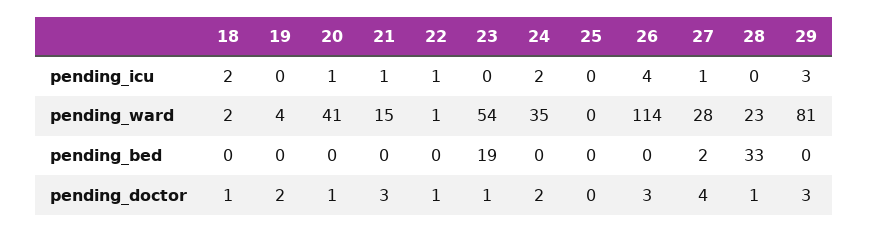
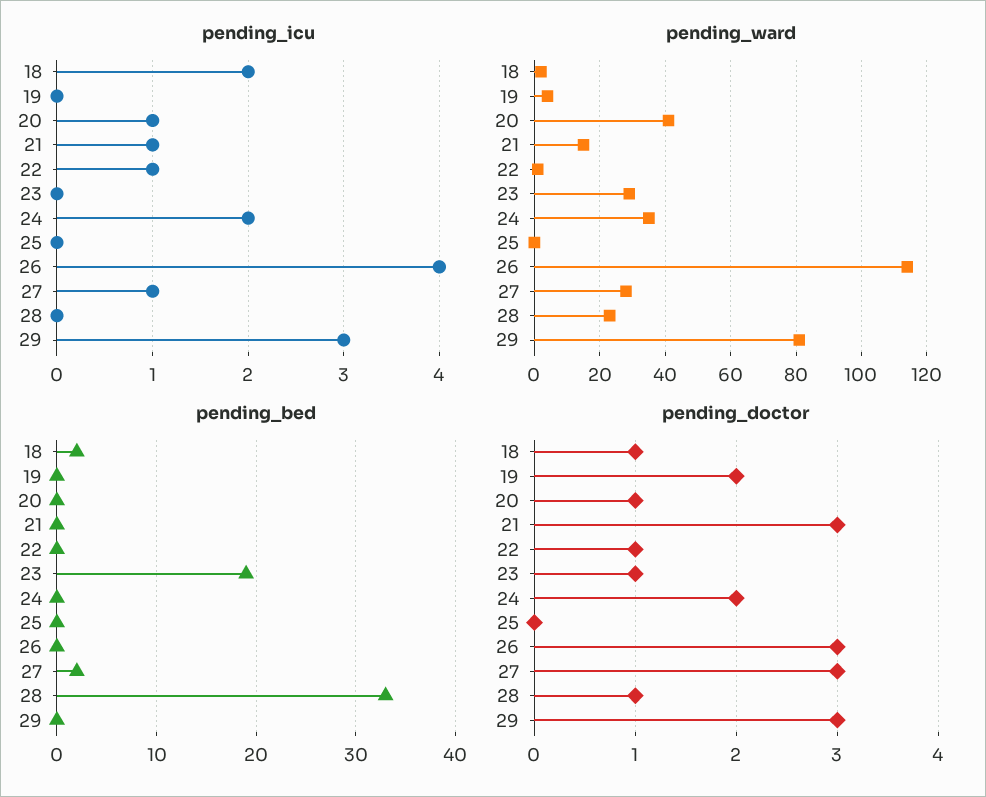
pending_ward, 23: 54 -> 30
pending_bed, 18: 0 -> 2
pending_doctor, 27: 4 -> 3

